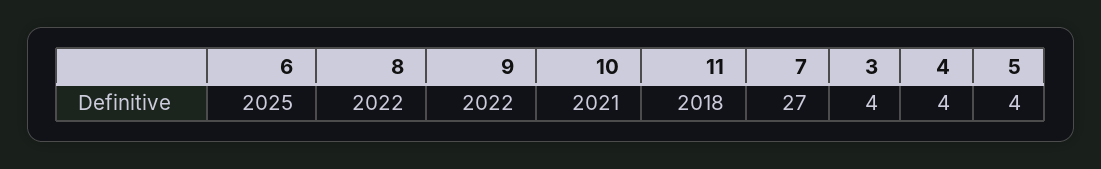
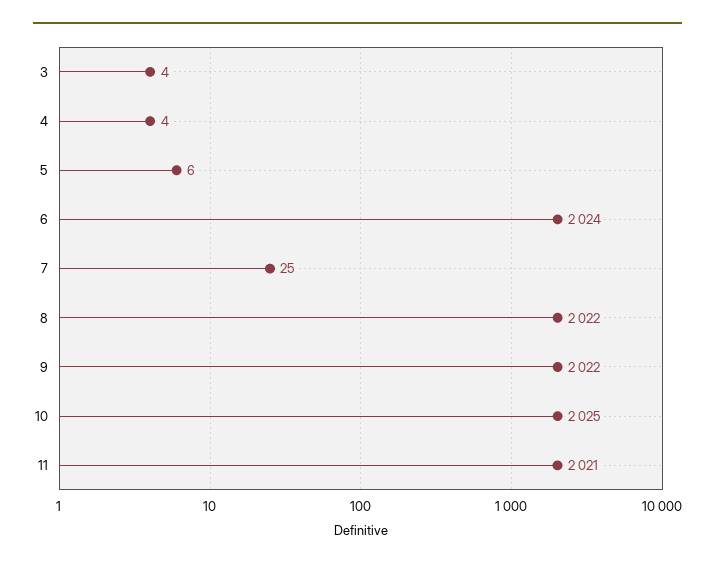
6: 2025 -> 2024
10: 2021 -> 2025
11: 2018 -> 2021
7: 27 -> 25
5: 4 -> 6

